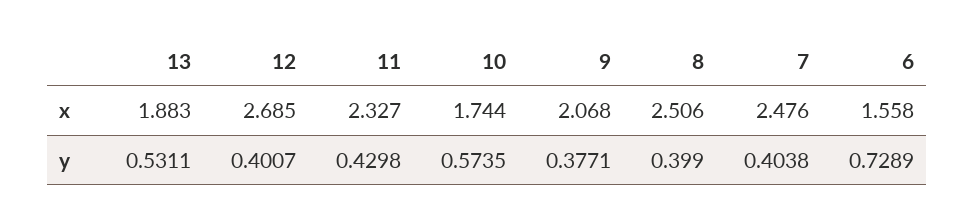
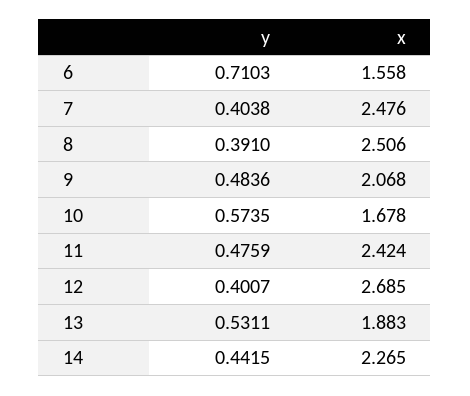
11, x: 2.327 -> 2.424
10, x: 1.744 -> 1.678
11, y: 0.4298 -> 0.4759
9, y: 0.3771 -> 0.4836
8, y: 0.399 -> 0.391
6, y: 0.7289 -> 0.7103
14, y: none -> 0.4415
14, x: none -> 2.265

